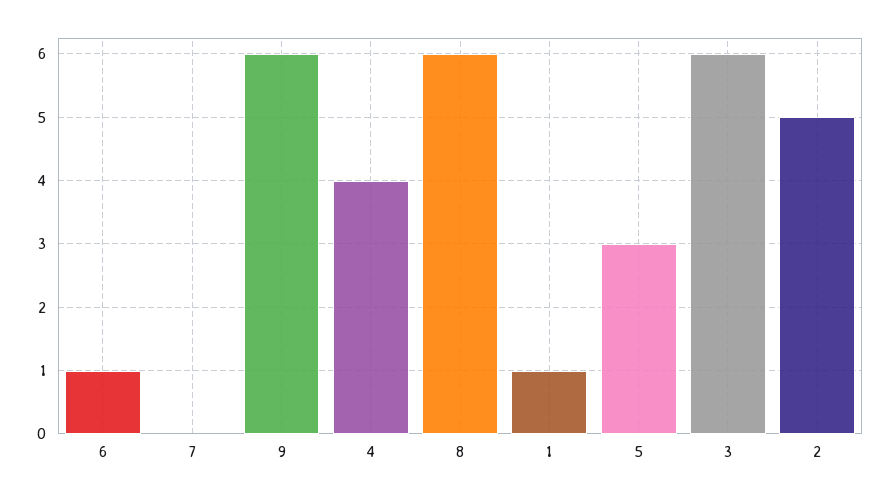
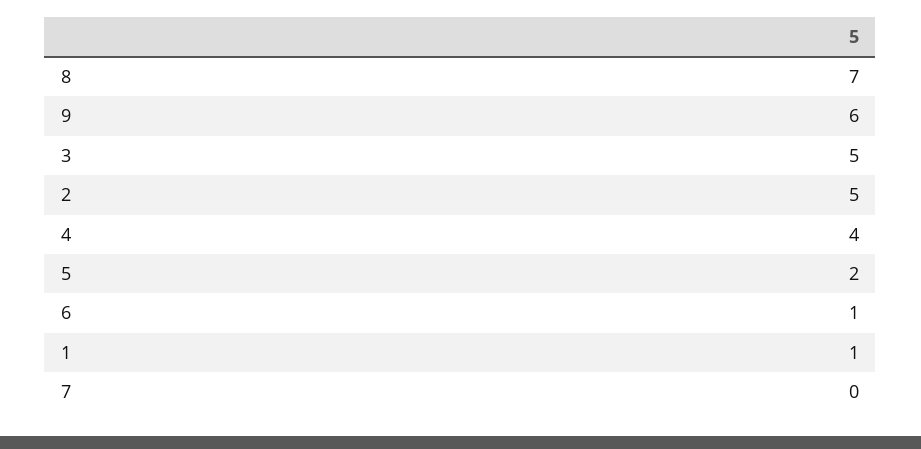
8: 6 -> 7
5: 3 -> 2
3: 6 -> 5

